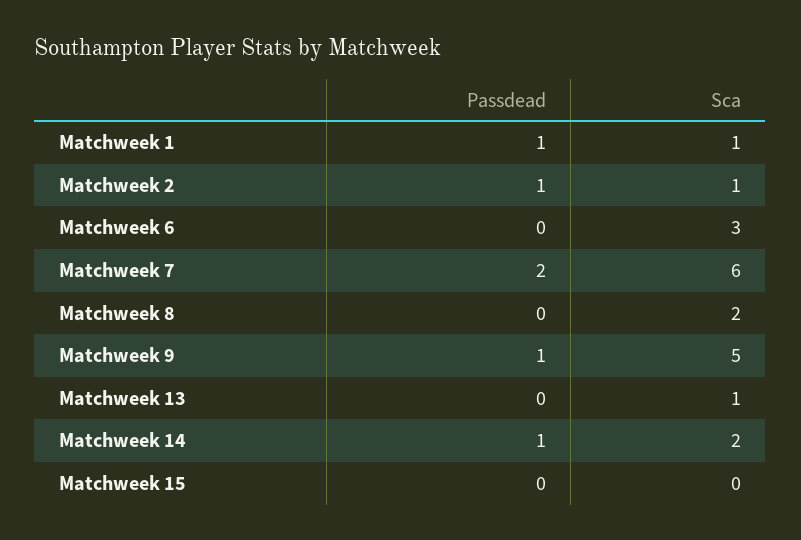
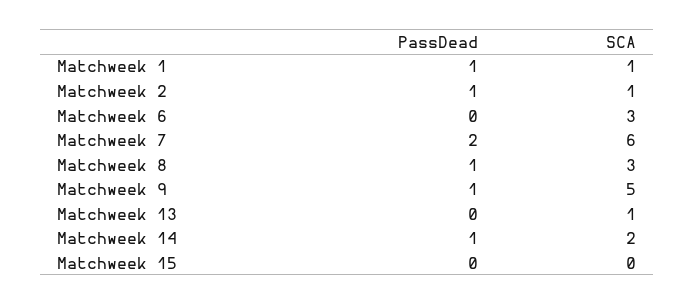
Passdead, Matchweek 8: 0 -> 1
Sca, Matchweek 8: 2 -> 3

